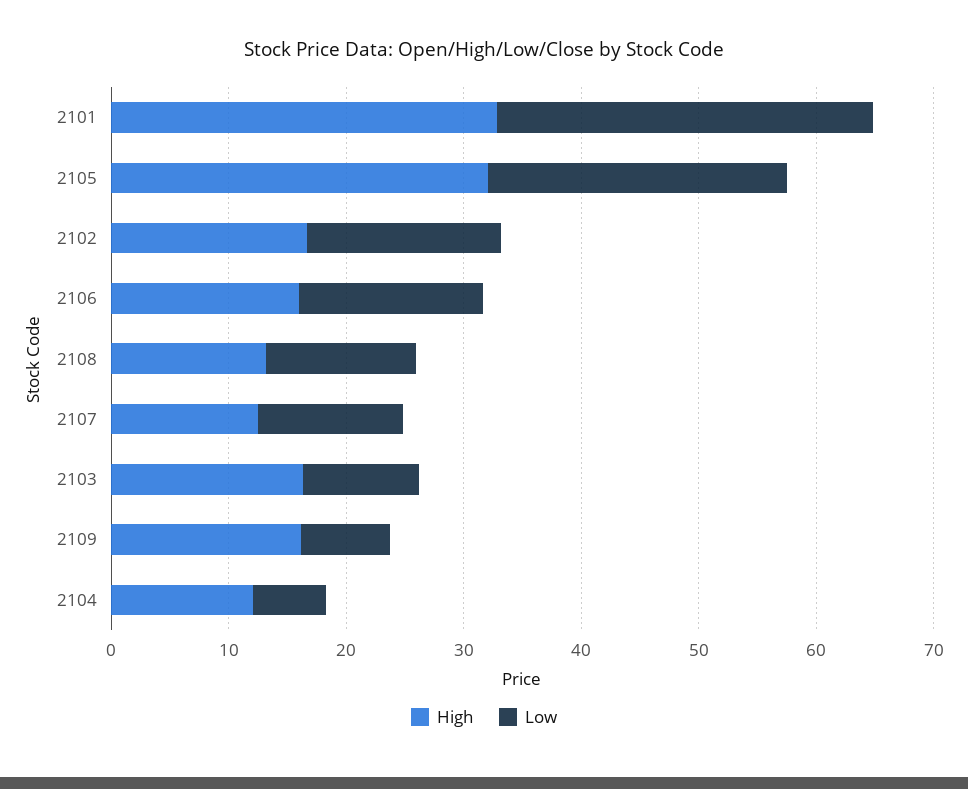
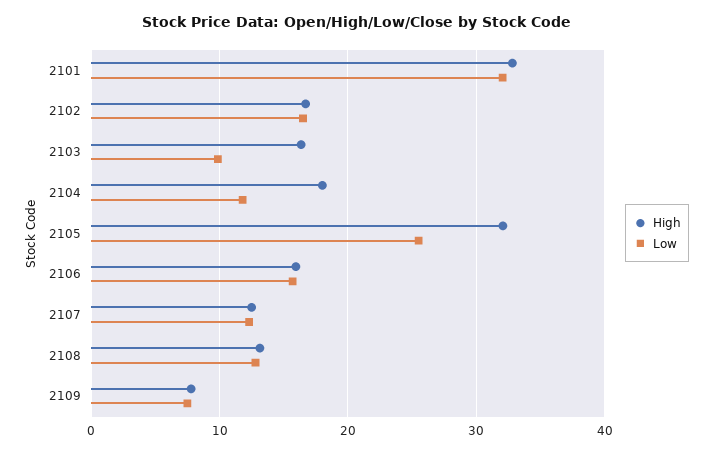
High, 2109: 16 -> 8
High, 2104: 12 -> 18
Low, 2104: 6 -> 12

